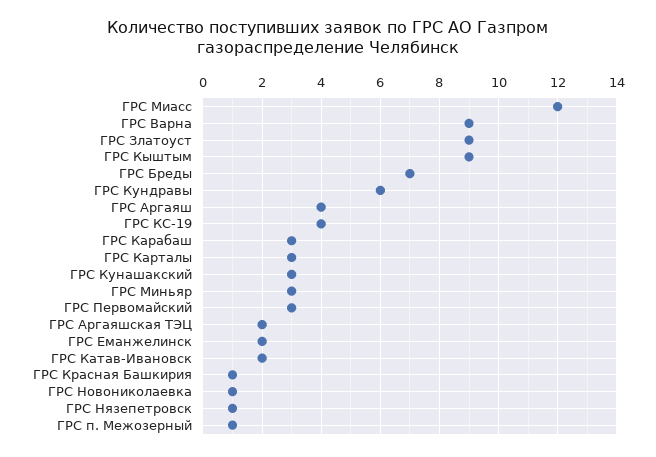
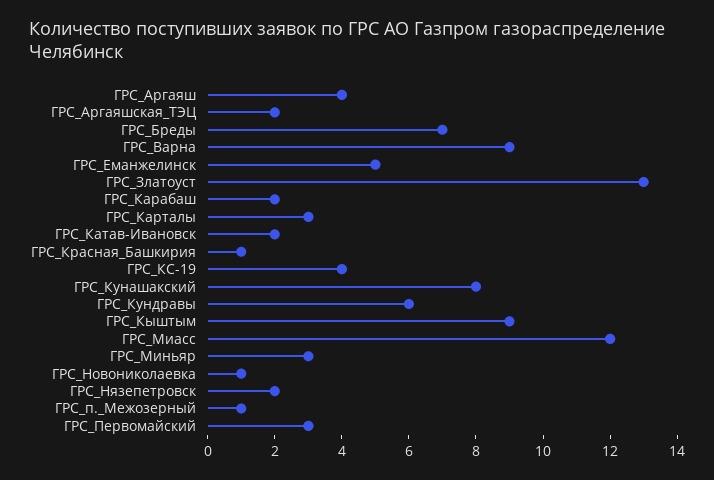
ГРС Златоуст: 9 -> 13
ГРС Карабаш: 3 -> 2
ГРС Кунашакский: 3 -> 8
ГРС Еманжелинск: 2 -> 5
ГРС Нязепетровск: 1 -> 2

